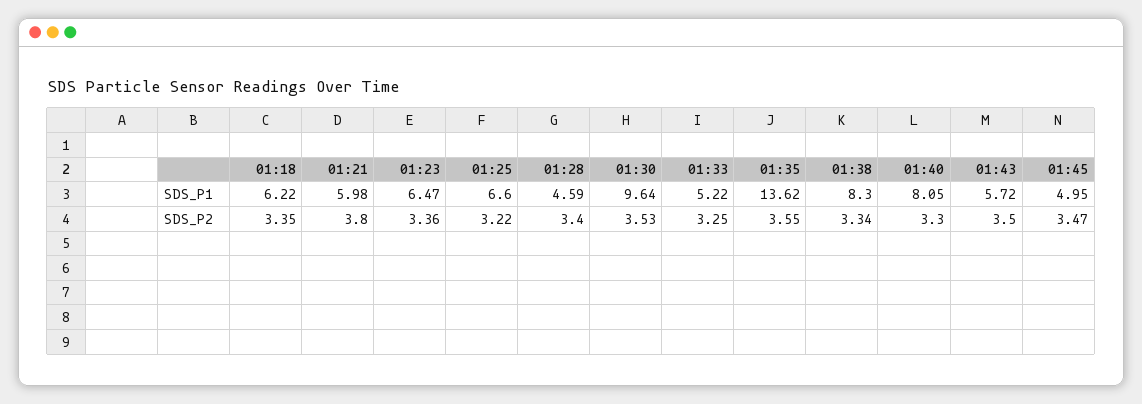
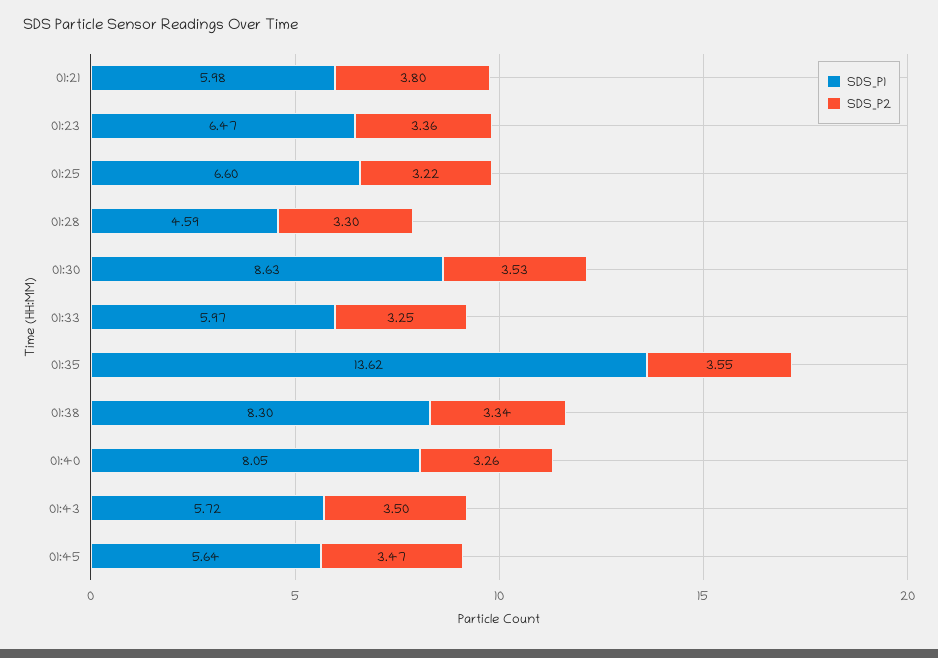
SDS_P1, 01:18: 6.22 -> none
SDS_P1, 01:30: 9.64 -> 8.63
SDS_P1, 01:33: 5.22 -> 5.97
SDS_P1, 01:45: 4.95 -> 5.64
SDS_P2, 01:18: 3.35 -> none
SDS_P2, 01:28: 3.4 -> 3.3
SDS_P2, 01:40: 3.3 -> 3.26

